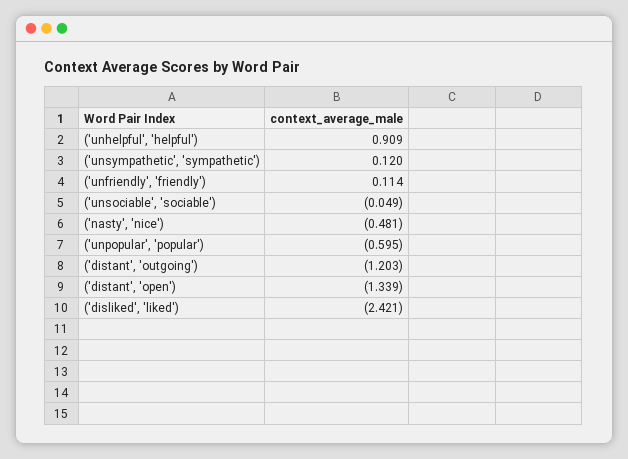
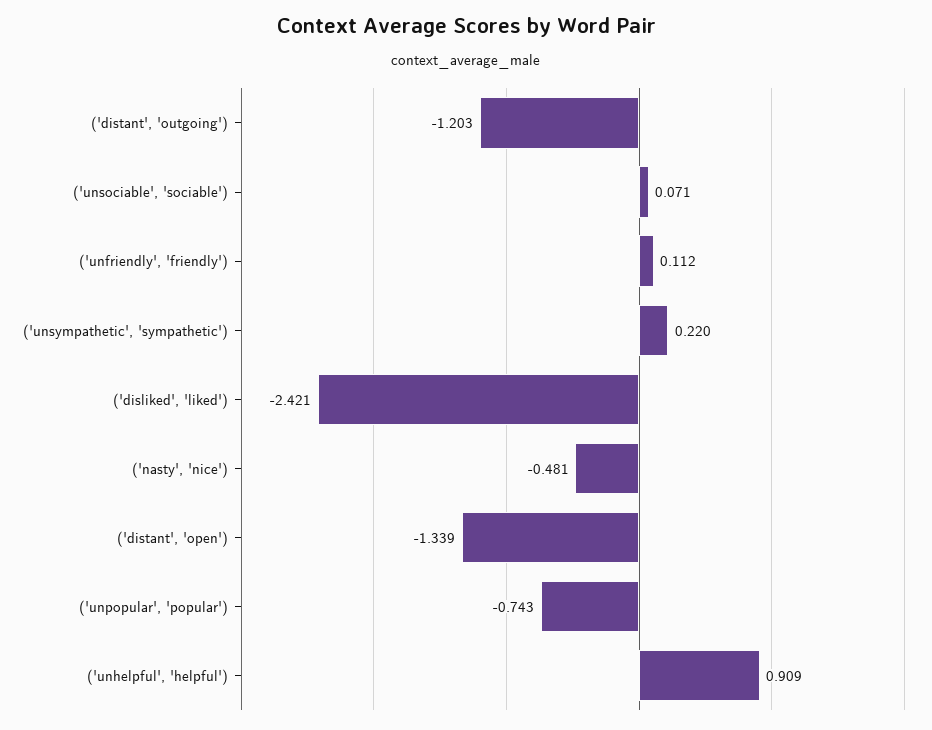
('unsympathetic', 'sympathetic'): 0.12 -> 0.22
('unfriendly', 'friendly'): 0.114 -> 0.112
('unsociable', 'sociable'): -0.049 -> 0.071
('unpopular', 'popular'): -0.595 -> -0.743

